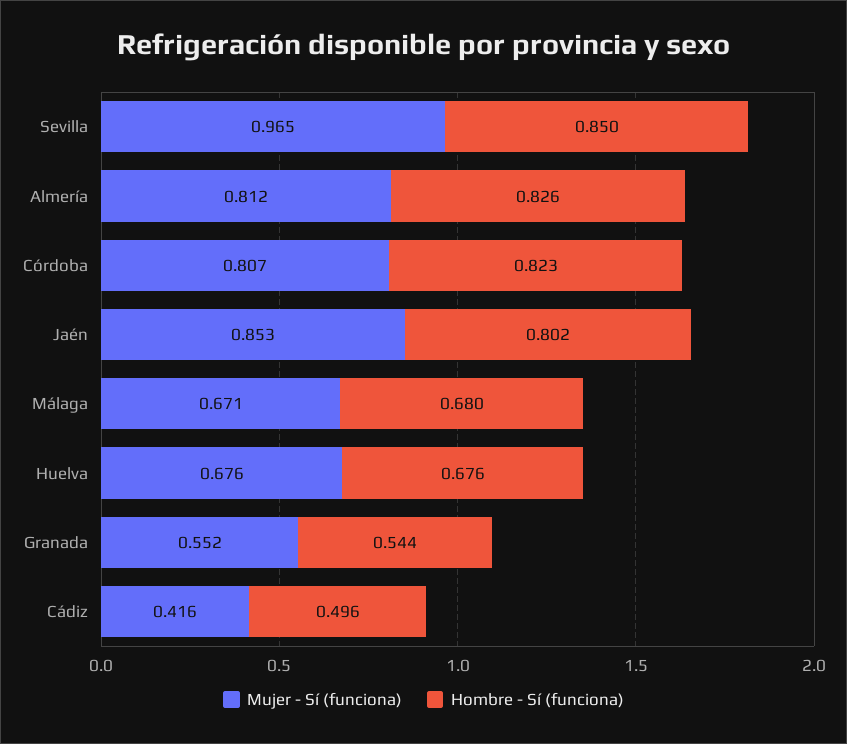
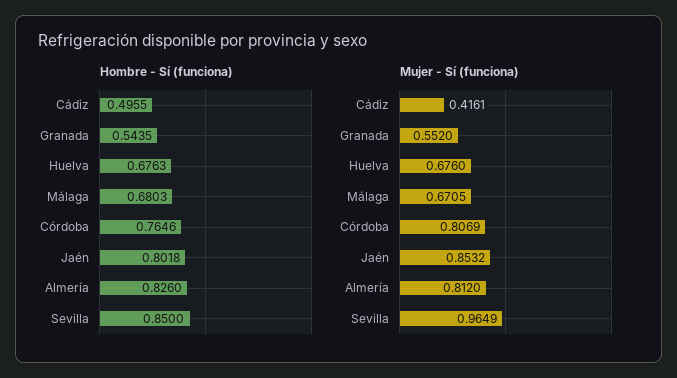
Hombre - Sí (funciona), Córdoba: 0.823 -> 0.7646

